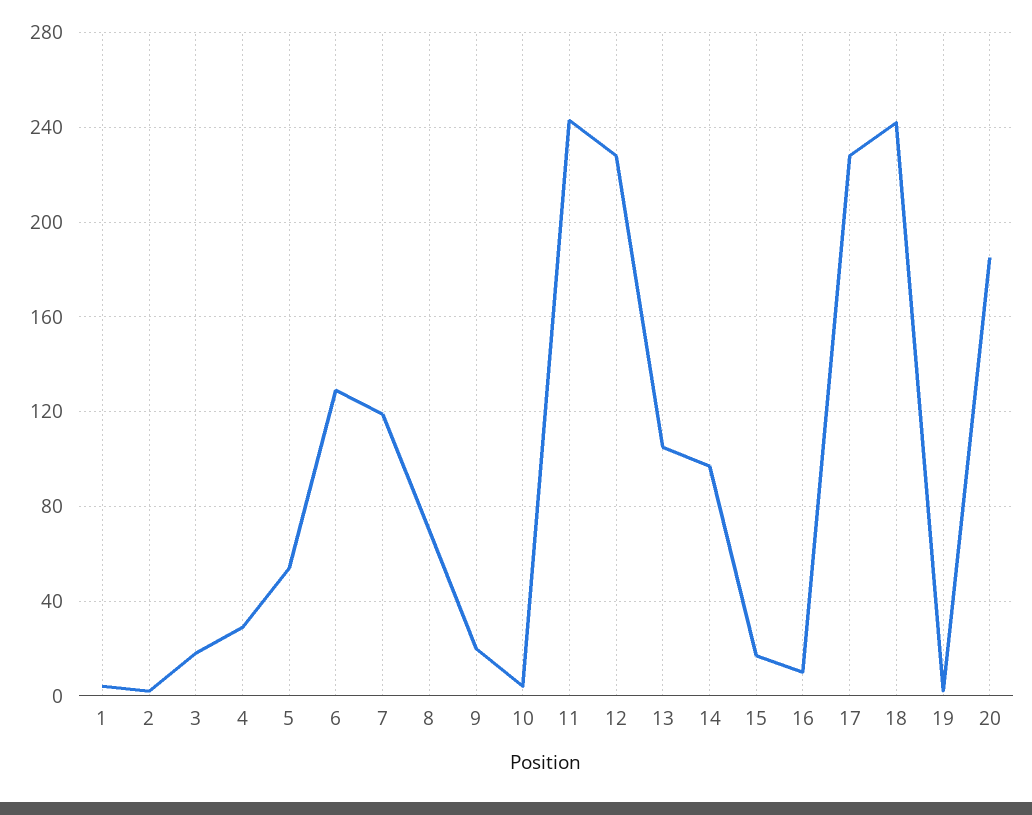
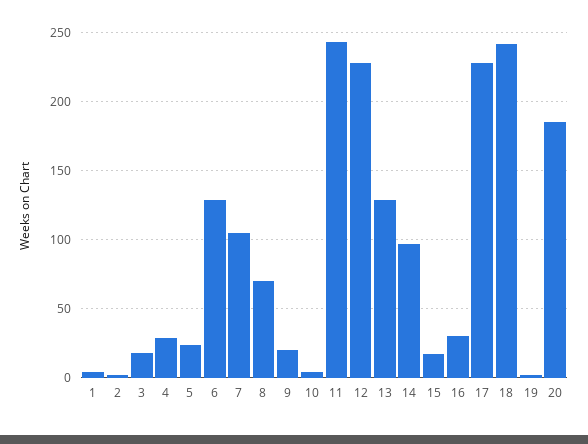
5: 55 -> 25
7: 120 -> 105
13: 105 -> 130
16: 10 -> 30

